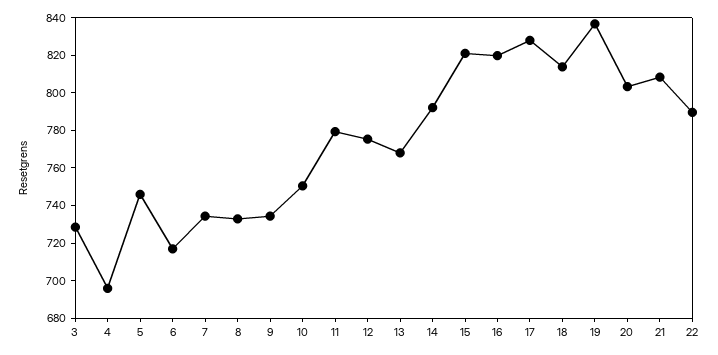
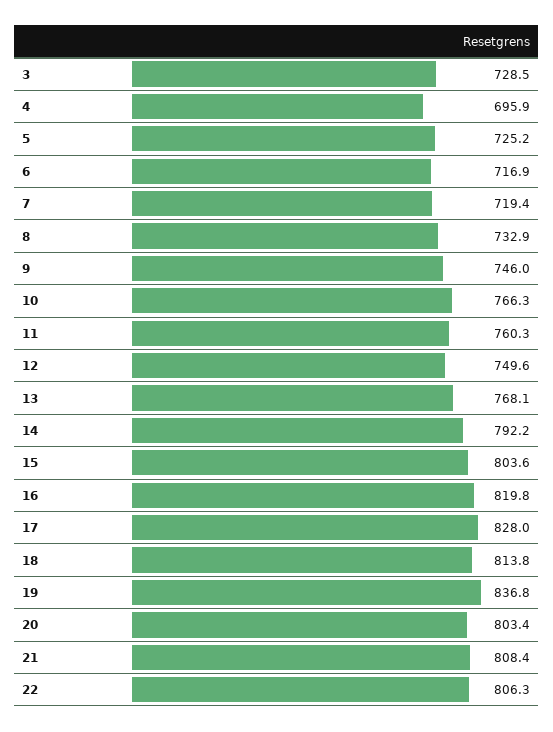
5: 745 -> 725.2
7: 735 -> 719.4
9: 735 -> 746
10: 750 -> 766.3
11: 780 -> 760.3
12: 775 -> 749.6
15: 820 -> 803.6
22: 790 -> 806.3

